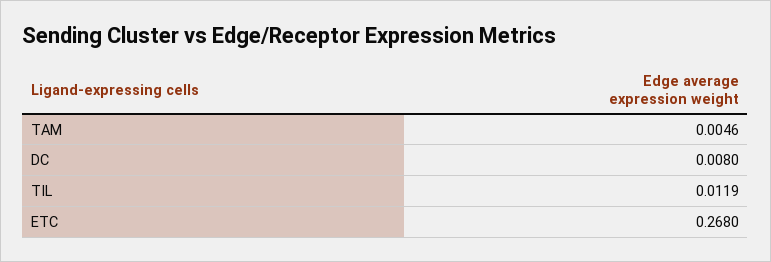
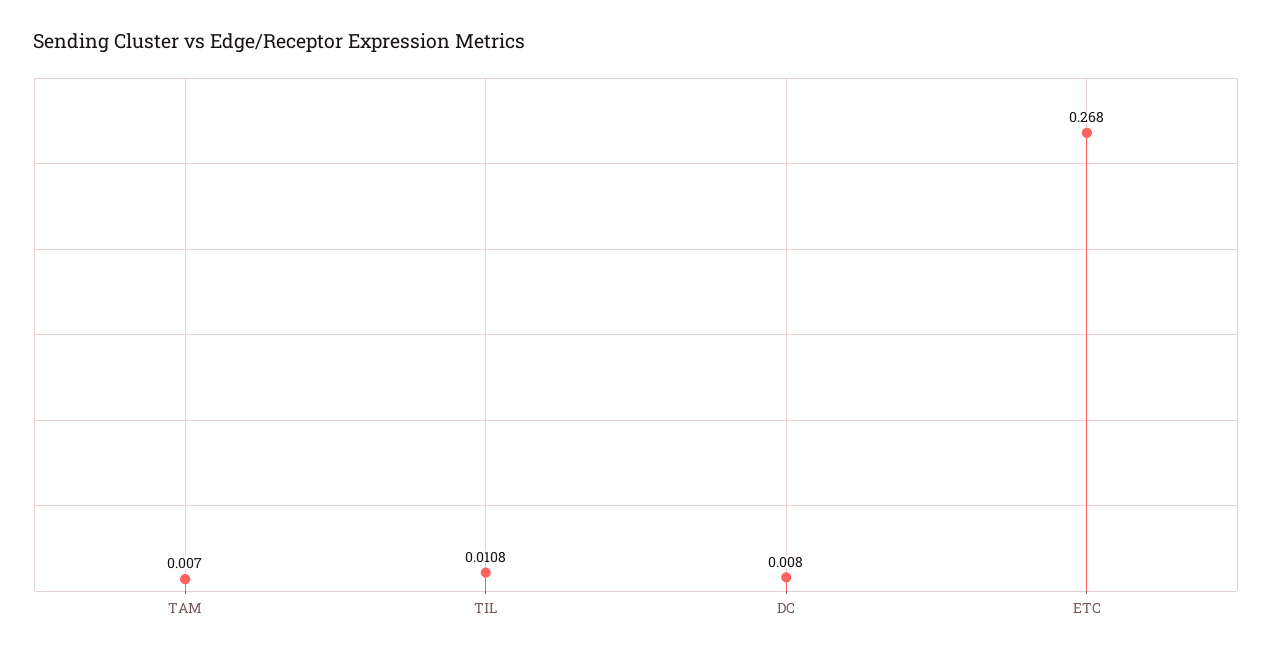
TAM: 0.0046 -> 0.007
TIL: 0.0119 -> 0.0108

